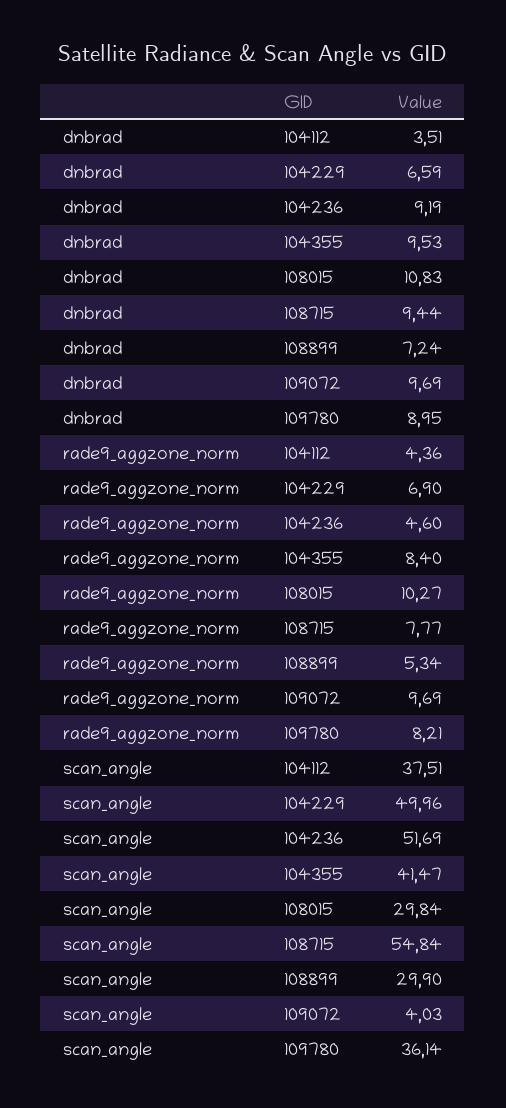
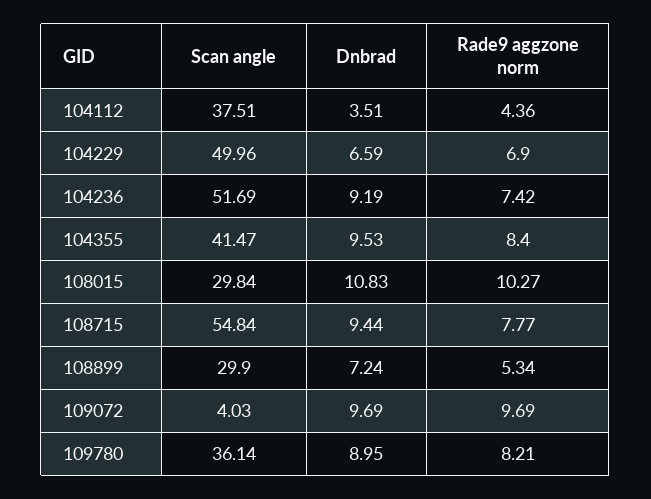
rade9_aggzone_norm, 104236: 4.6 -> 7.42

